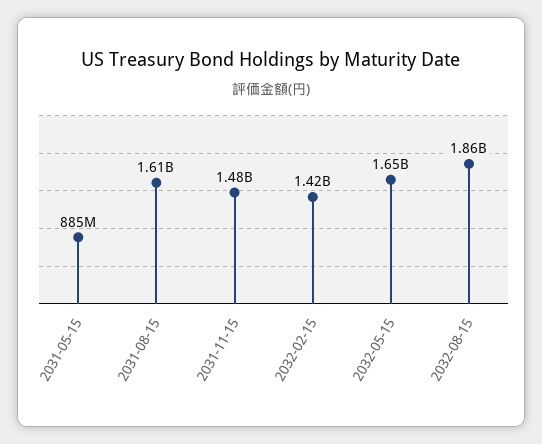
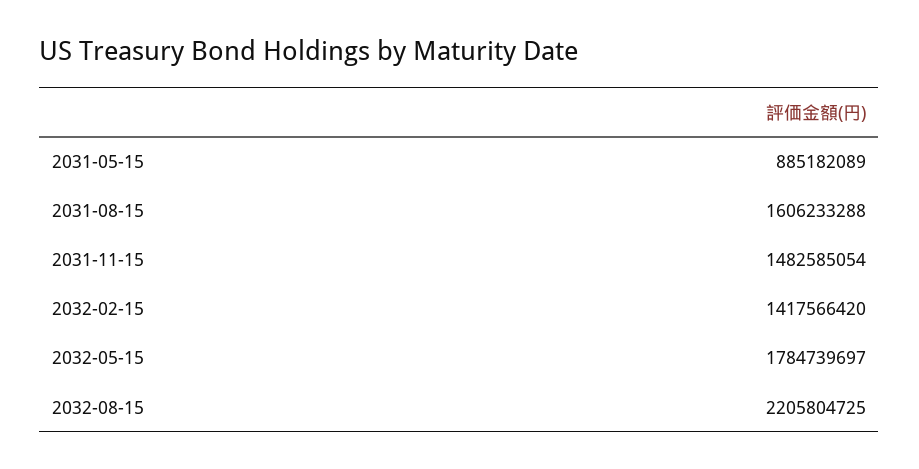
2032-05-15: 1650000000 -> 1784739697
2032-08-15: 1860000000 -> 2205804725

